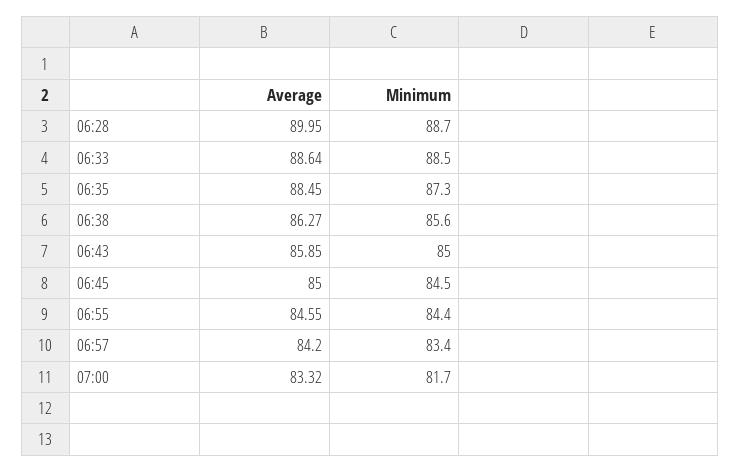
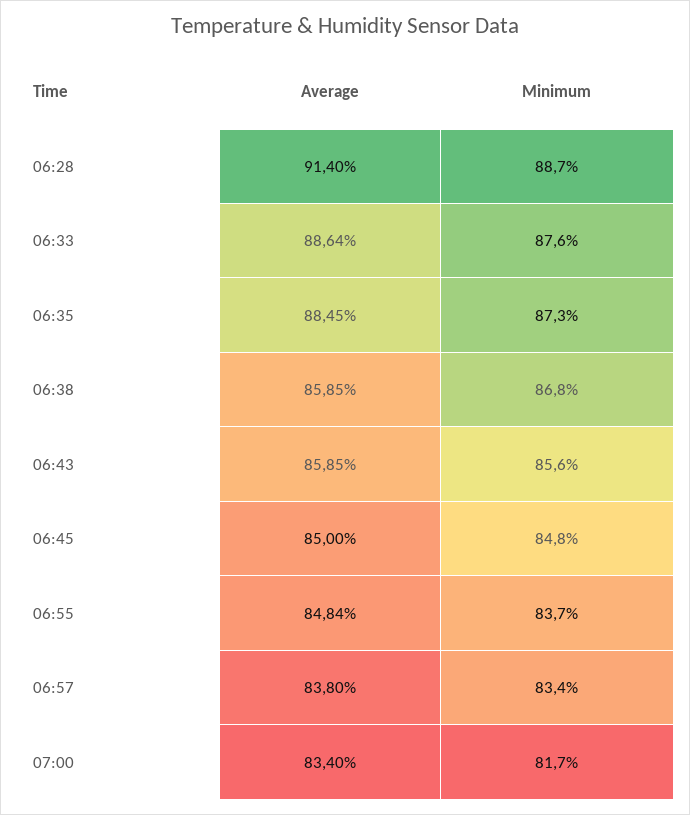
Average, 06:28: 89.95 -> 91.4
Minimum, 06:33: 88.5 -> 87.6
Average, 06:38: 86.27 -> 85.85
Minimum, 06:38: 85.6 -> 86.8
Minimum, 06:43: 85 -> 85.6
Minimum, 06:45: 84.5 -> 84.8
Average, 06:55: 84.55 -> 84.84
Minimum, 06:55: 84.4 -> 83.7
Average, 06:57: 84.2 -> 83.8
Average, 07:00: 83.32 -> 83.4

